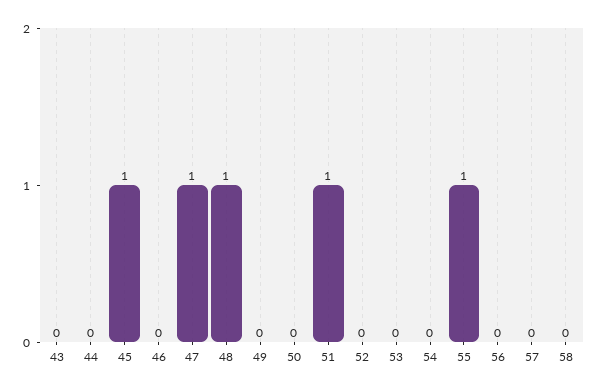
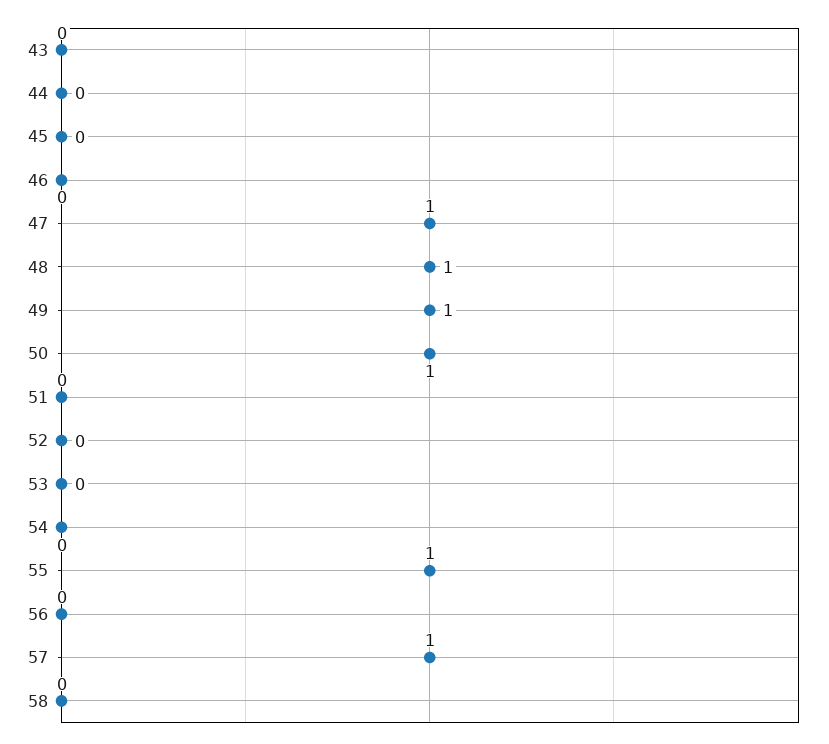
45: 1 -> 0
49: 0 -> 1
50: 0 -> 1
51: 1 -> 0
57: 0 -> 1

